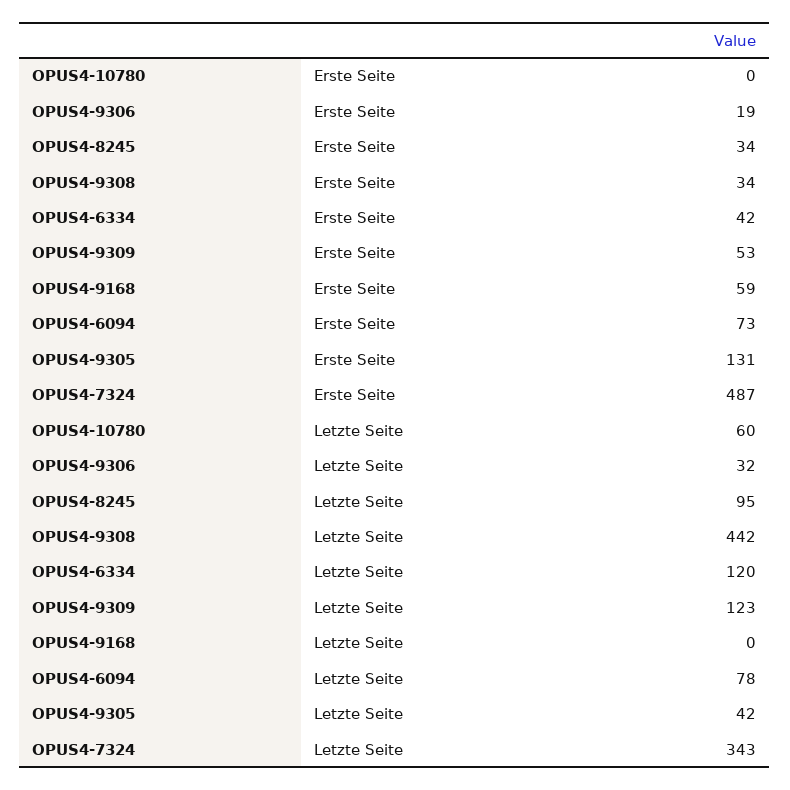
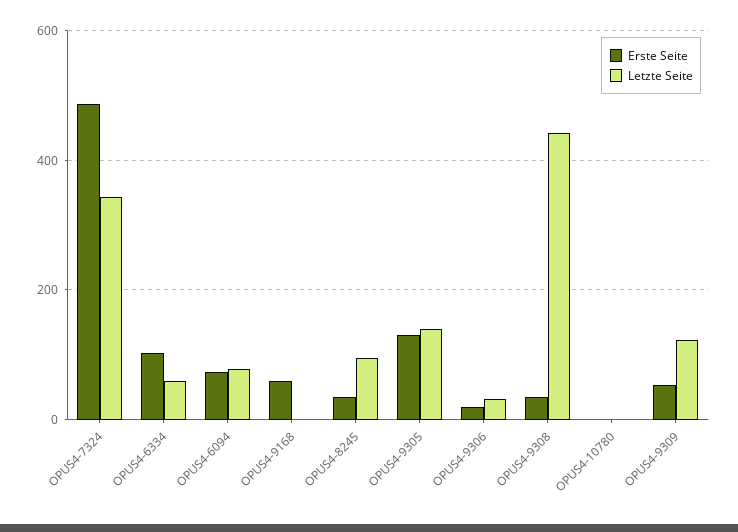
Erste Seite, OPUS4-6334: 42 -> 100
Letzte Seite, OPUS4-10780: 60 -> 0
Letzte Seite, OPUS4-6334: 120 -> 60
Letzte Seite, OPUS4-9305: 42 -> 140

